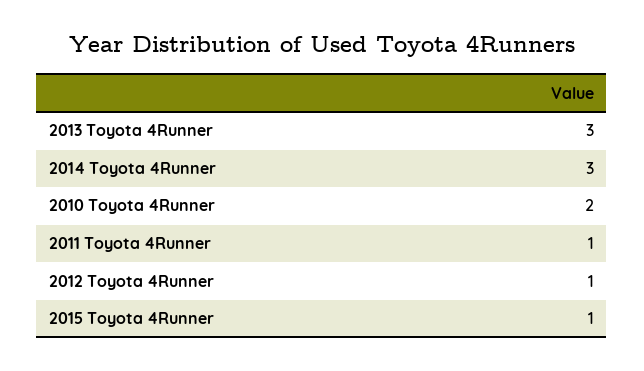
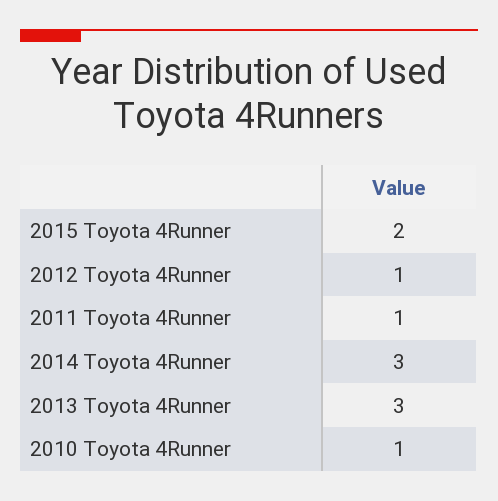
2010 Toyota 4Runner: 2 -> 1
2015 Toyota 4Runner: 1 -> 2

